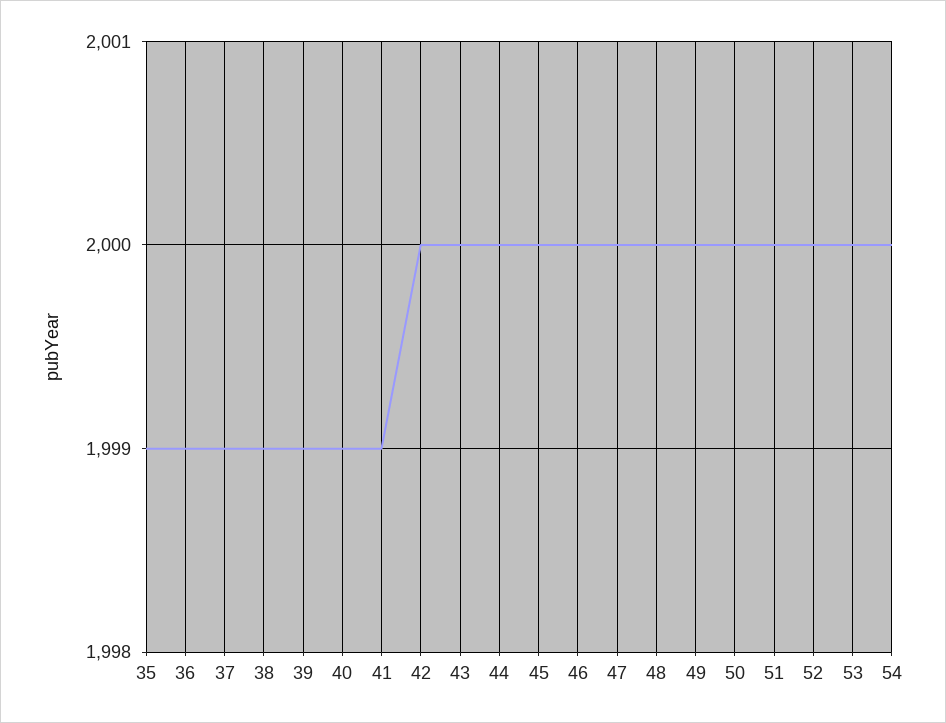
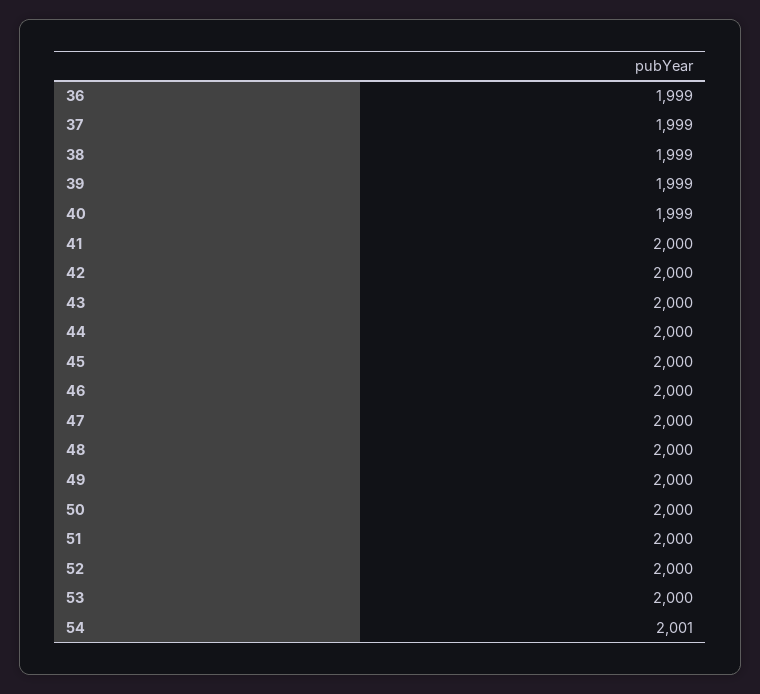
35: 1999 -> none
41: 1999 -> 2000
54: 2000 -> 2001

